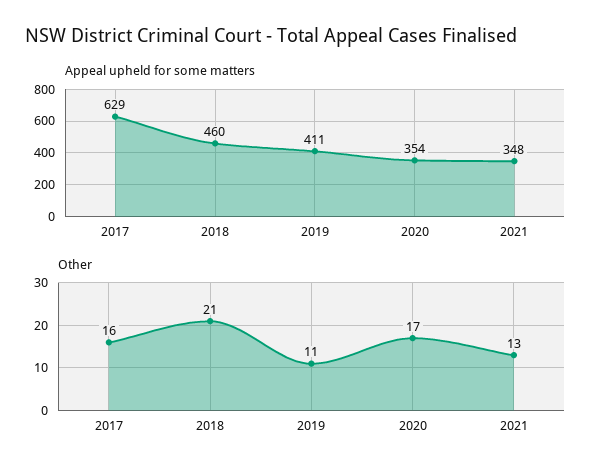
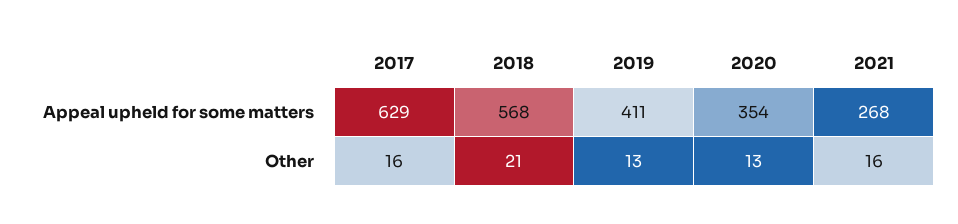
Appeal upheld for some matters, 2018: 460 -> 568
Appeal upheld for some matters, 2021: 348 -> 268
Other, 2019: 11 -> 13
Other, 2020: 17 -> 13
Other, 2021: 13 -> 16

